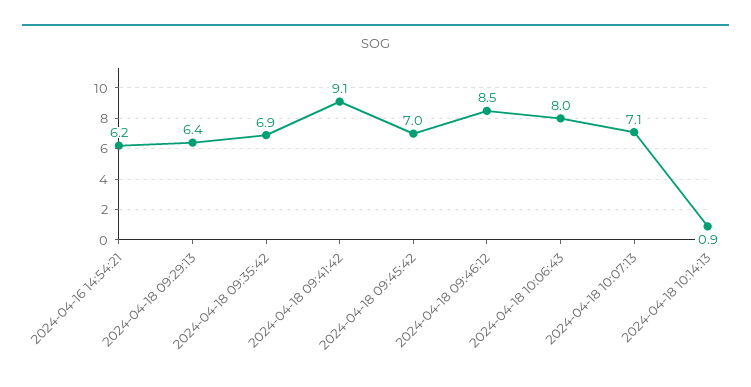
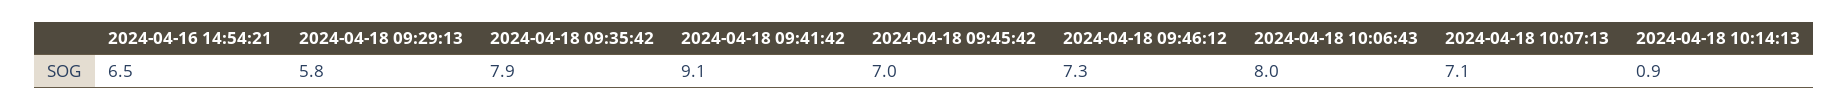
2024-04-16 14:54:21: 6.2 -> 6.5
2024-04-18 09:29:13: 6.4 -> 5.8
2024-04-18 09:35:42: 6.9 -> 7.9
2024-04-18 09:46:12: 8.5 -> 7.3

